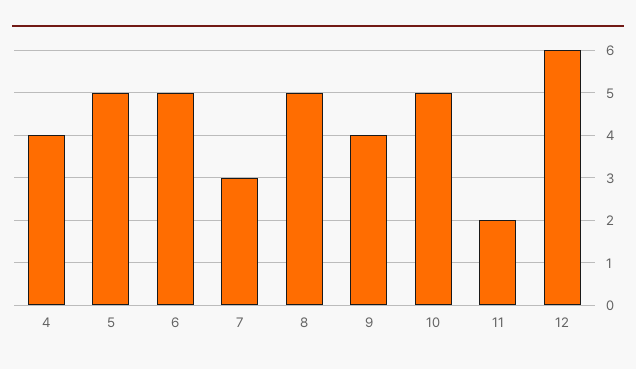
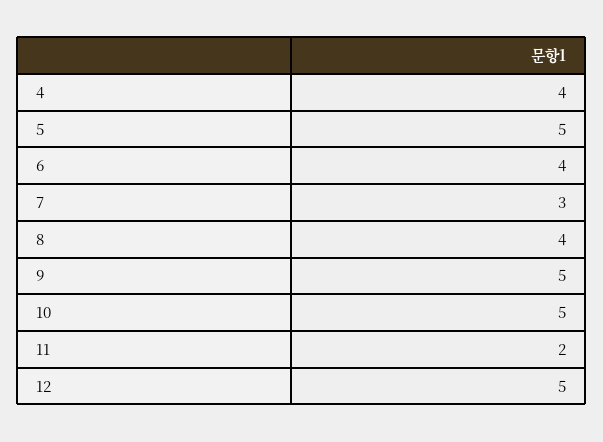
6: 5 -> 4
8: 5 -> 4
9: 4 -> 5
12: 6 -> 5

